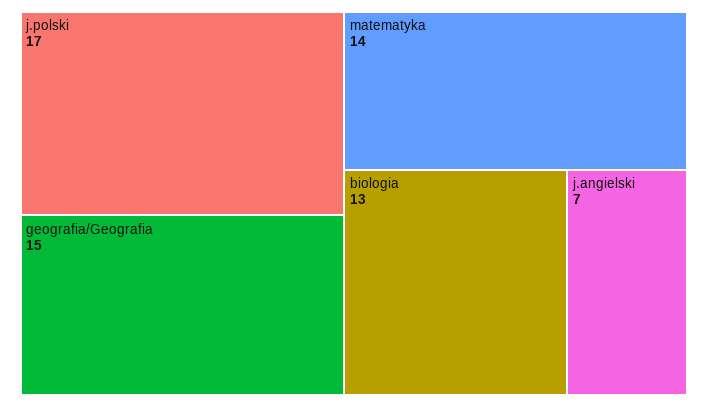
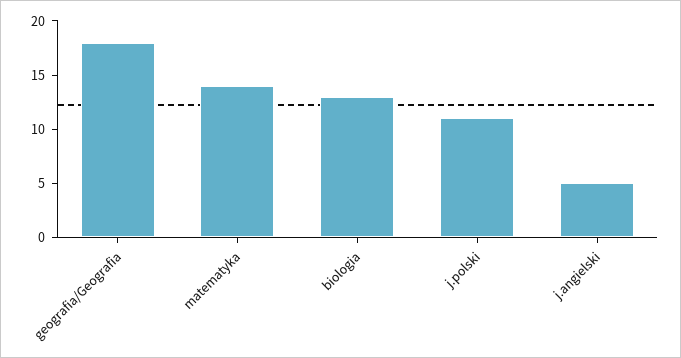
j.polski: 17 -> 11
geografia/Geografia: 15 -> 18
j.angielski: 7 -> 5

